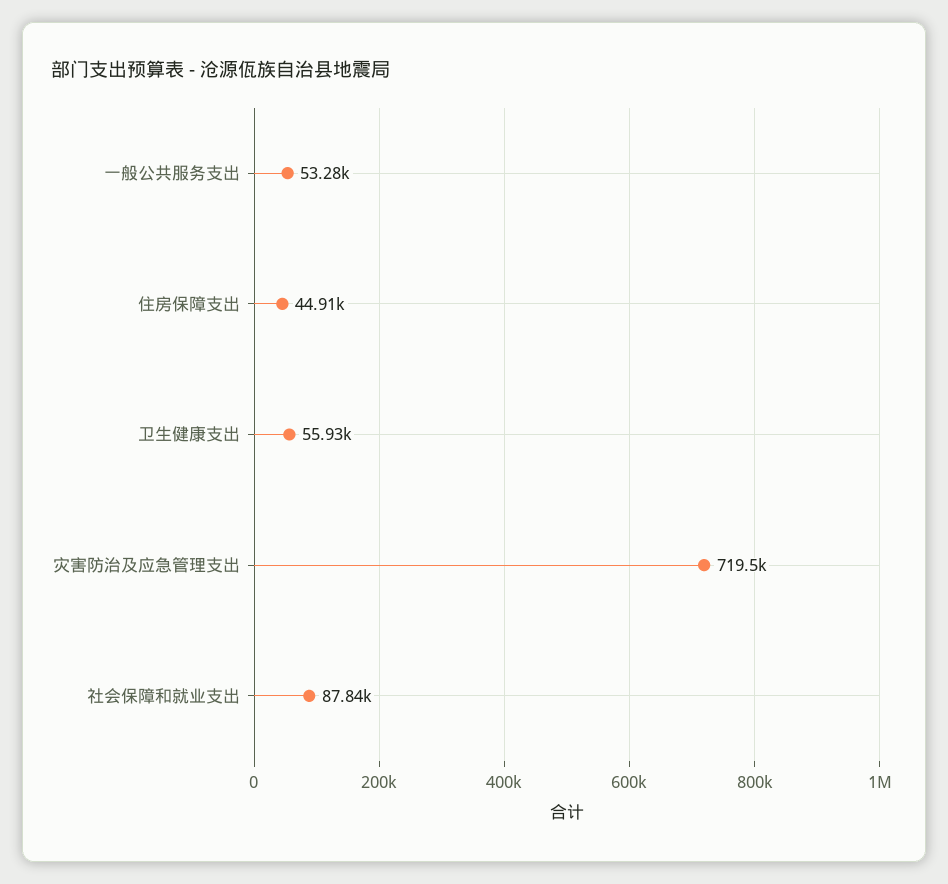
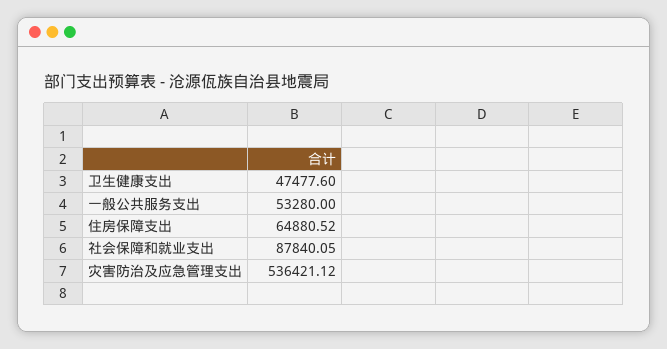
住房保障支出: 44910 -> 64880.52
卫生健康支出: 55930 -> 47477.6
灾害防治及应急管理支出: 719500 -> 536421.12

